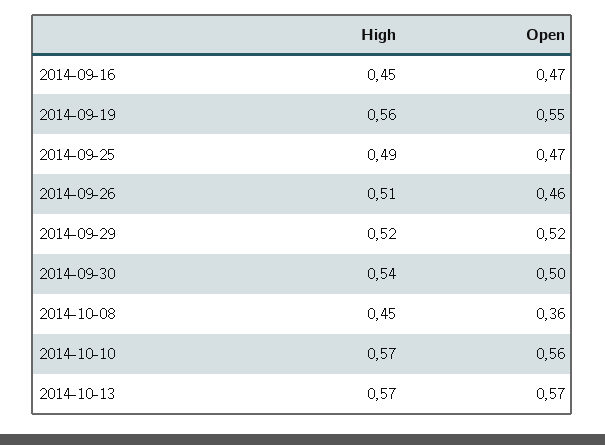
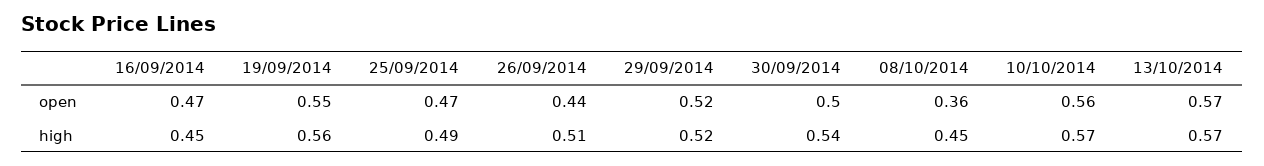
Open, 2014-09-26: 0.46 -> 0.44

